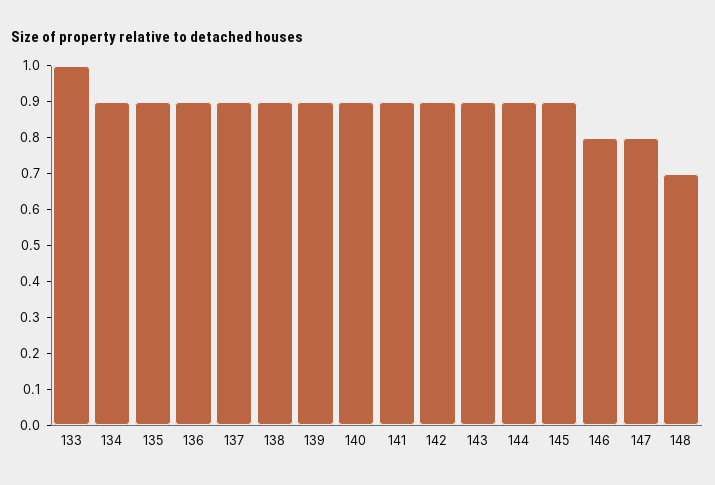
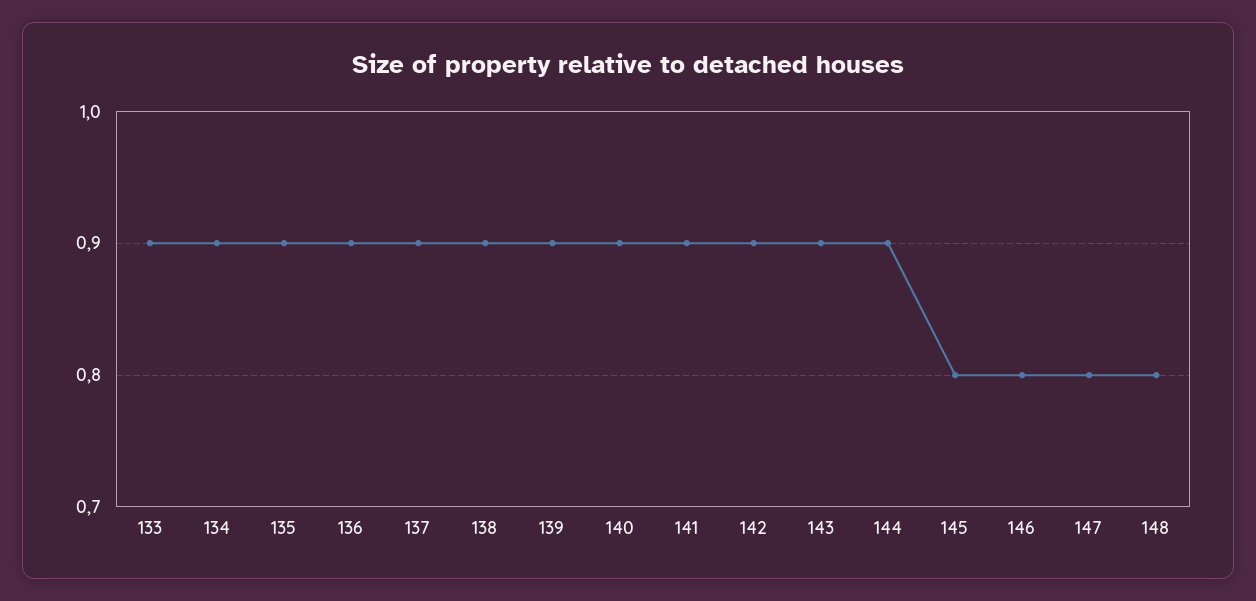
133: 1 -> 0.9
145: 0.9 -> 0.8
148: 0.7 -> 0.8

